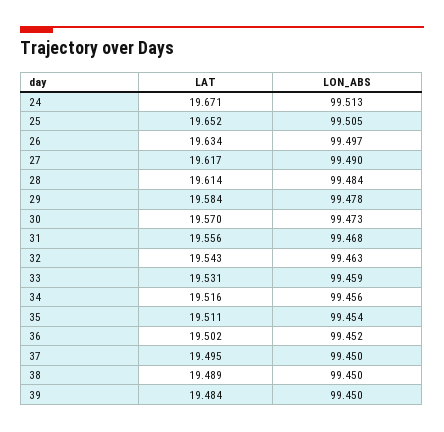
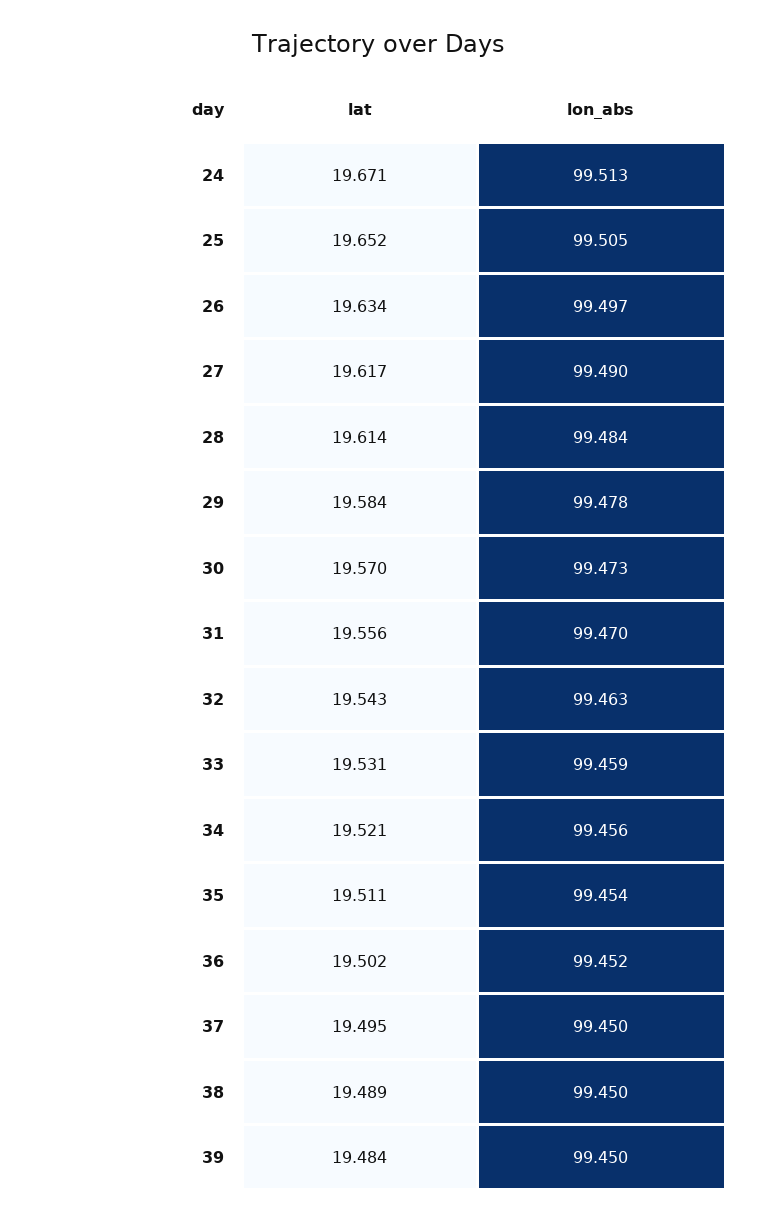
LON_ABS, 31: 99.468 -> 99.47
LAT, 34: 19.516 -> 19.521

